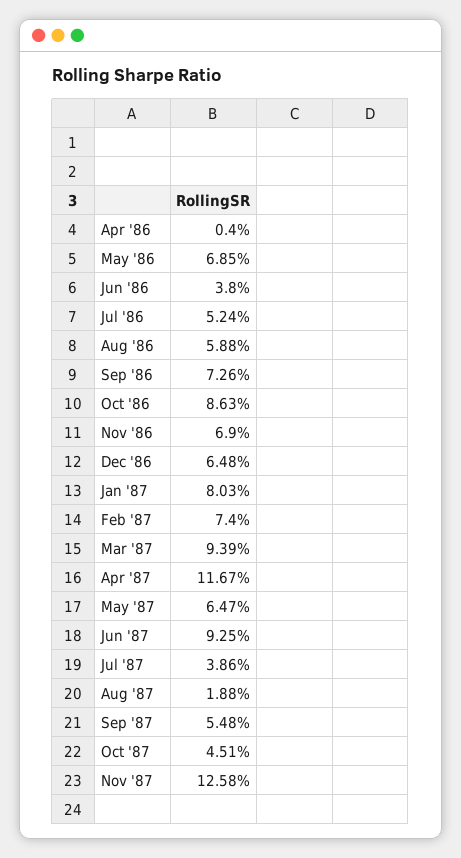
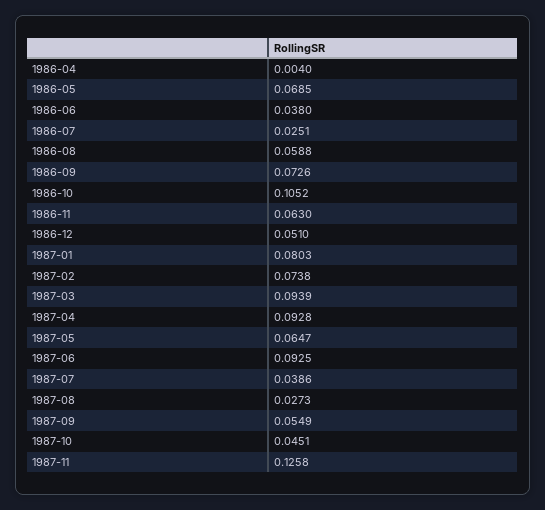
Jul '86: 0.0524 -> 0.0251
Oct '86: 0.0863 -> 0.1052
Nov '86: 0.069 -> 0.063
Dec '86: 0.0648 -> 0.051
Feb '87: 0.074 -> 0.0738
Apr '87: 0.1167 -> 0.0928
Aug '87: 0.0188 -> 0.0273
Sep '87: 0.0548 -> 0.0549

